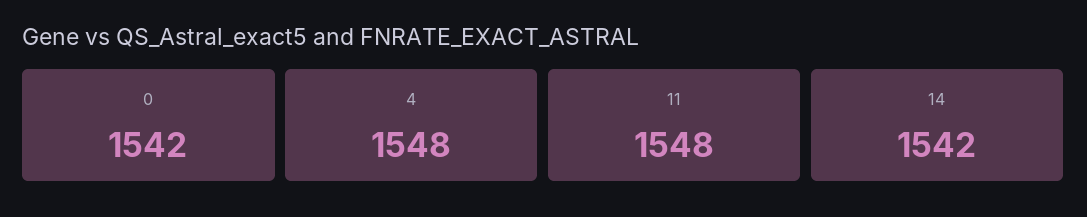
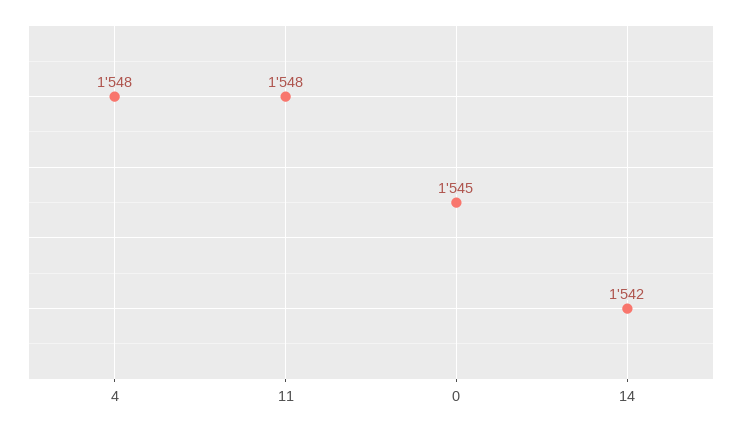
0: 1542 -> 1545

